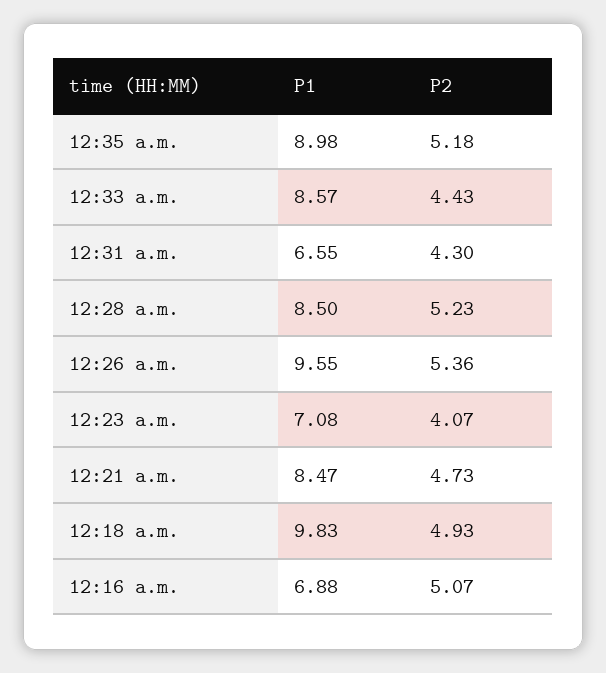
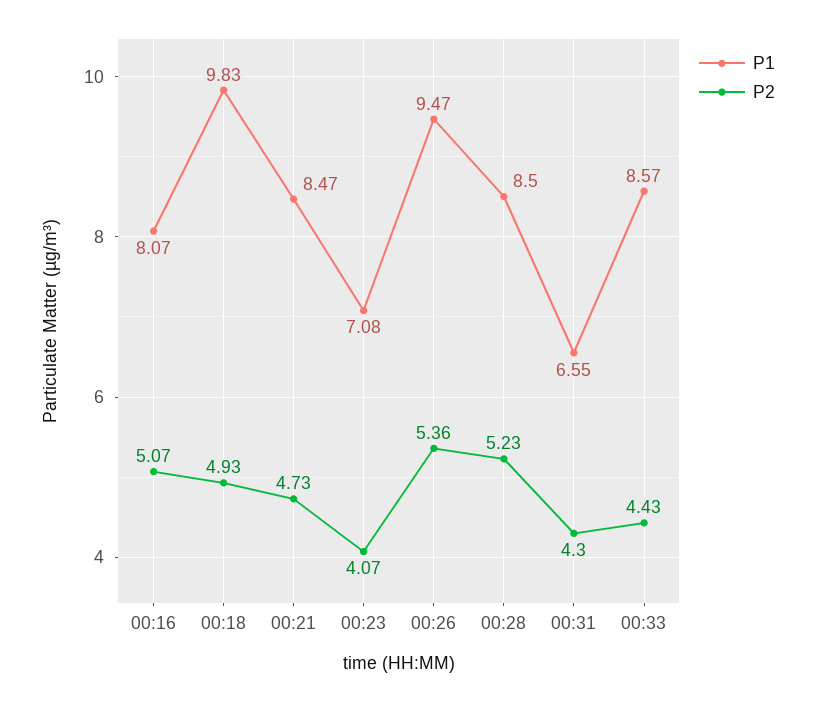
P1, 12:35 a.m.: 8.98 -> none
P2, 12:35 a.m.: 5.18 -> none
P1, 12:26 a.m.: 9.55 -> 9.47
P1, 12:16 a.m.: 6.88 -> 8.07

